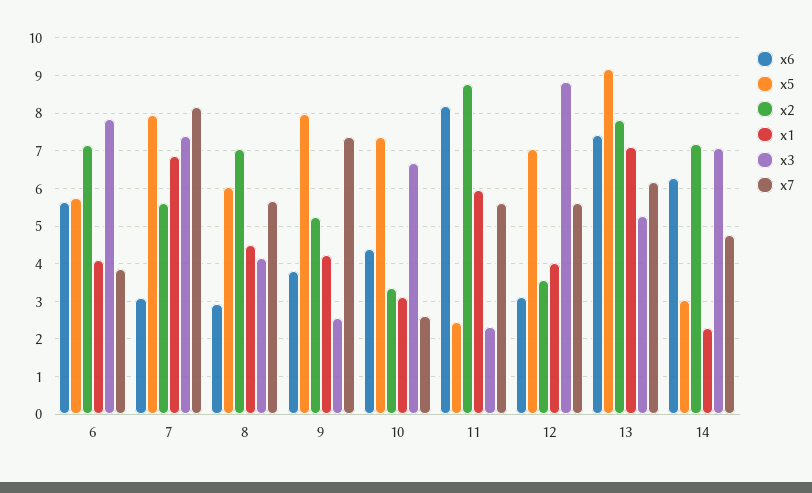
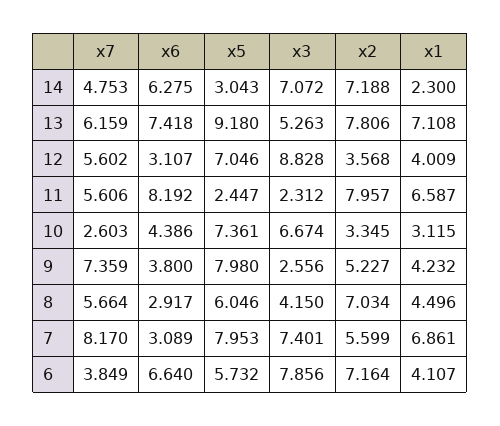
x6, 6: 5.6 -> 6.64
x2, 11: 8.8 -> 7.957
x1, 11: 6 -> 6.587

